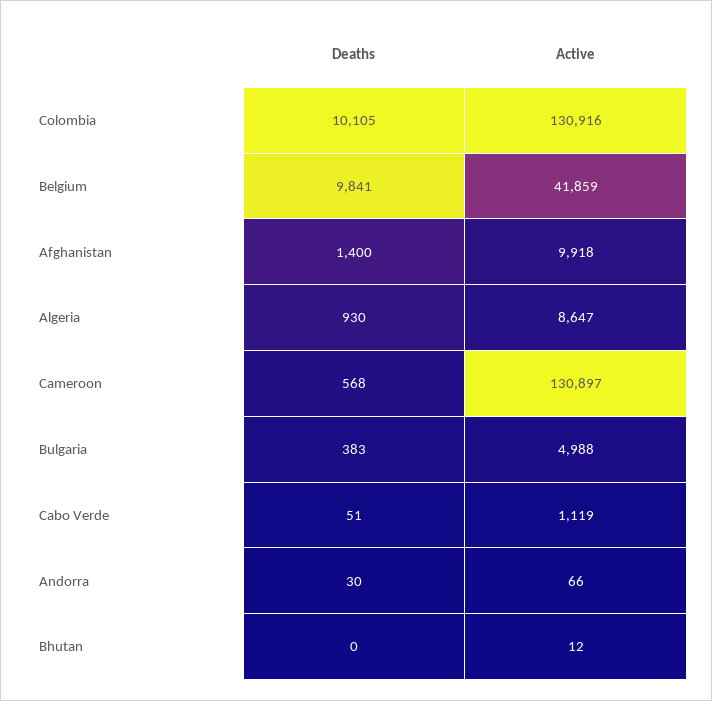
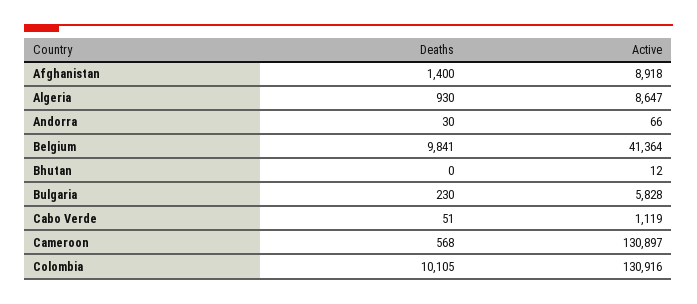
Active, Belgium: 41859 -> 41364
Active, Afghanistan: 9918 -> 8918
Deaths, Bulgaria: 383 -> 230
Active, Bulgaria: 4988 -> 5828

